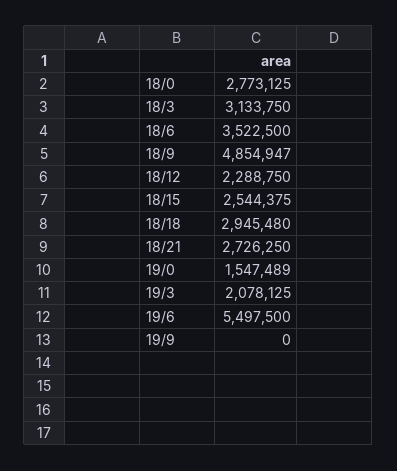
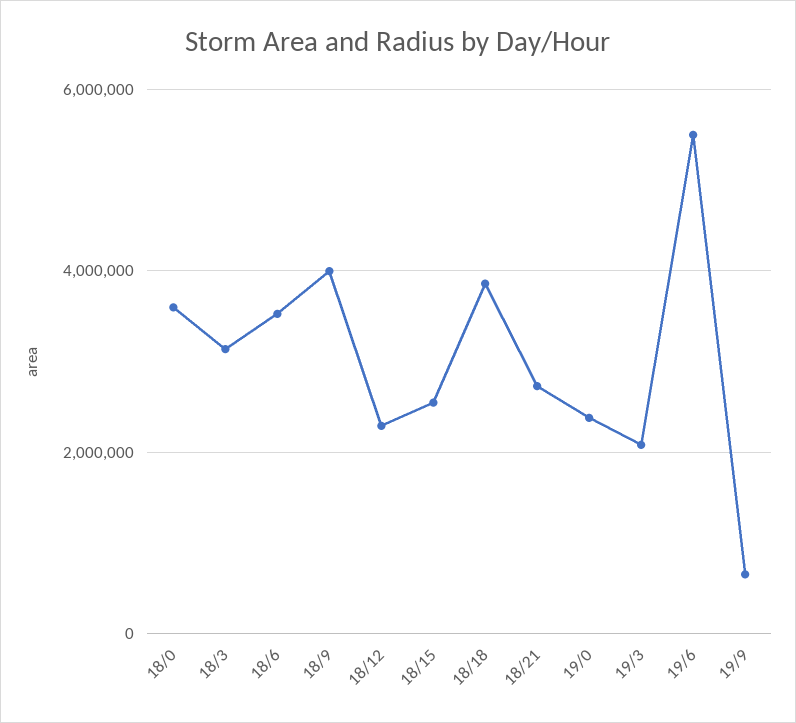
18/0: 2773125 -> 3600000
18/9: 4854947 -> 4000000
18/18: 2945480 -> 3800000
19/0: 1547489 -> 2400000
19/9: 0 -> 600000

